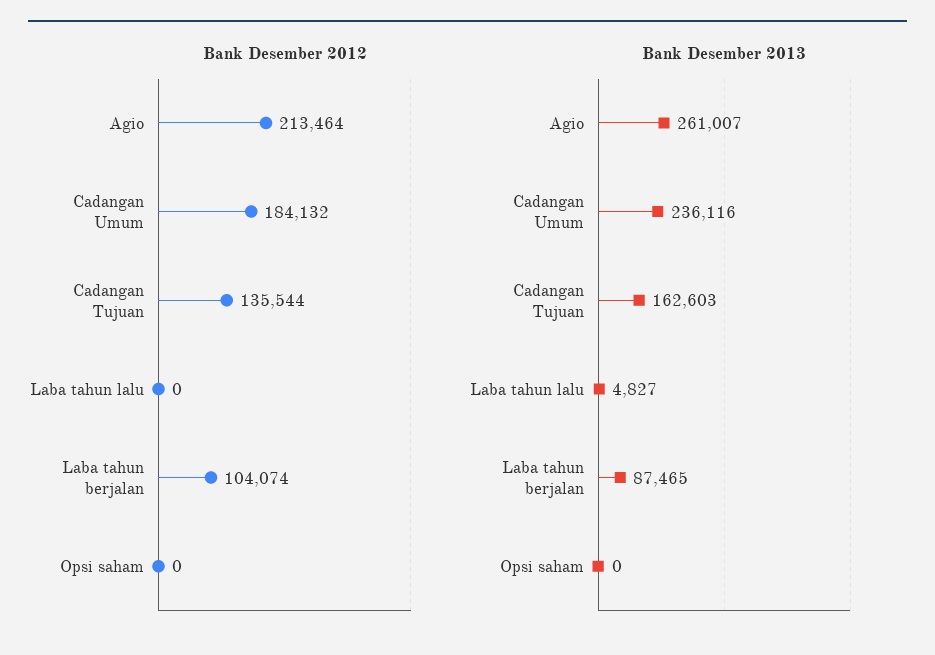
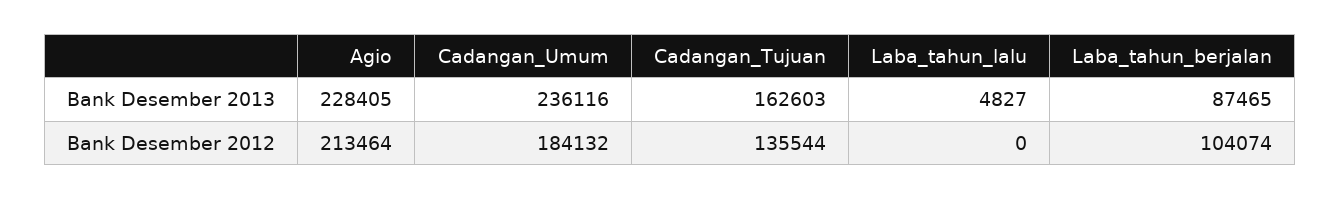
Bank Desember 2012, Opsi saham: 0 -> none
Bank Desember 2013, Agio: 261007 -> 228405
Bank Desember 2013, Opsi saham: 0 -> none

